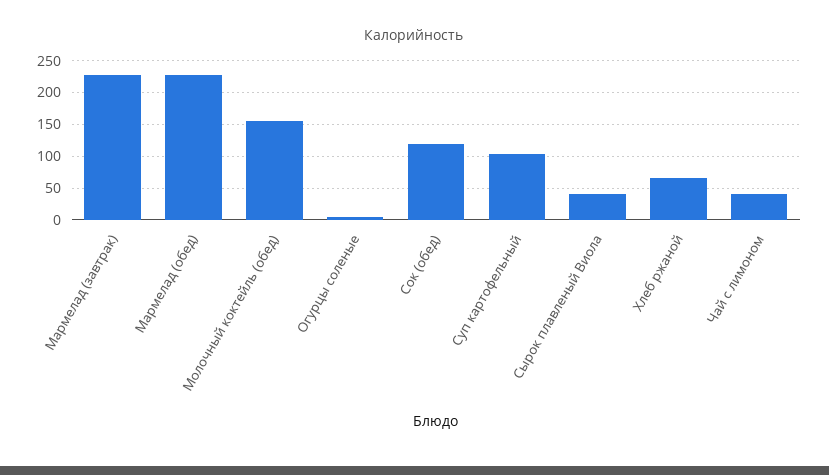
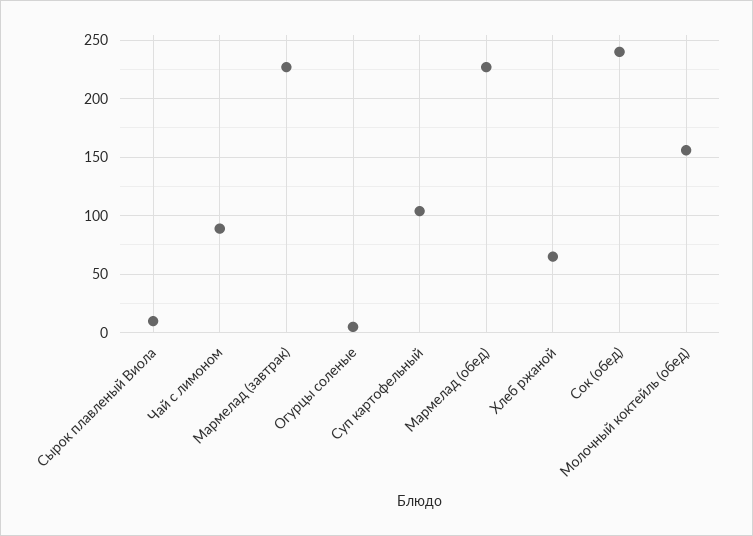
Сок (обед): 120 -> 240
Сырок плавленый Виола: 40 -> 10
Чай с лимоном: 40 -> 90

